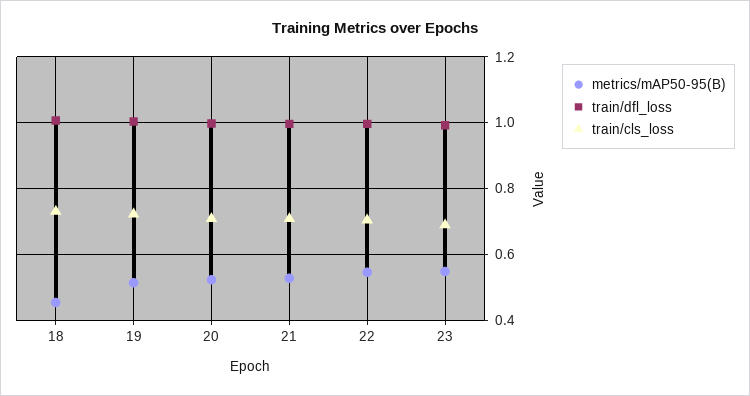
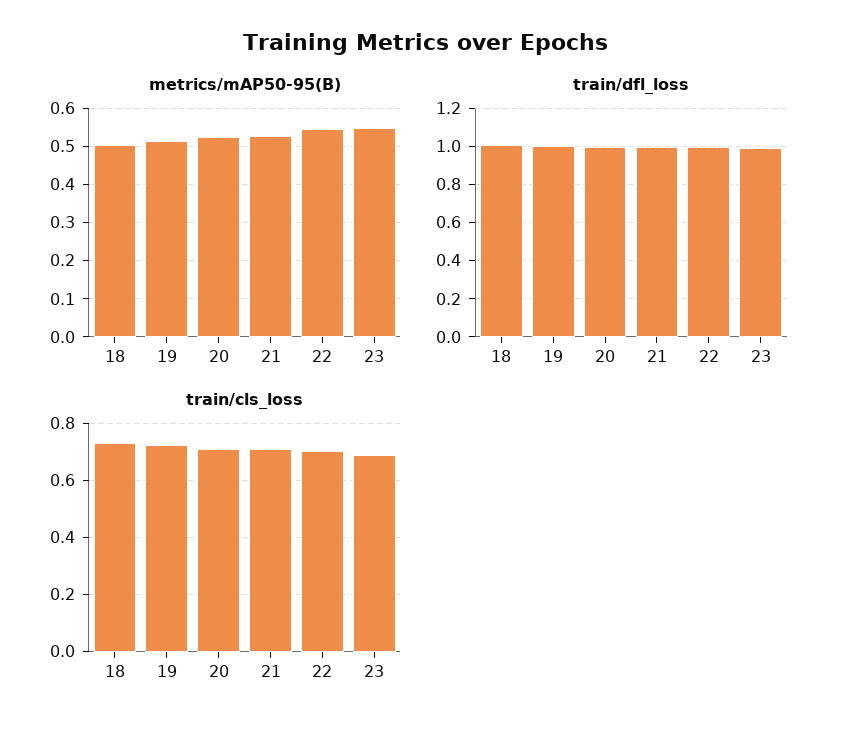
metrics/mAP50-95(B), 18: 0.46 -> 0.5

